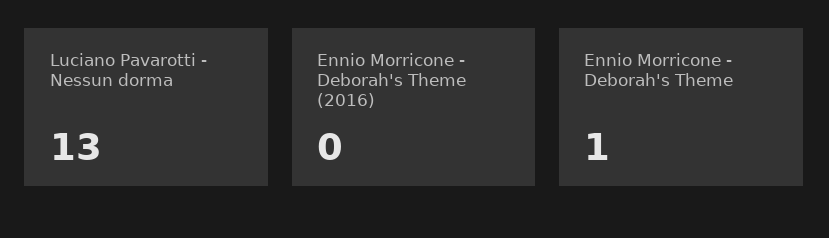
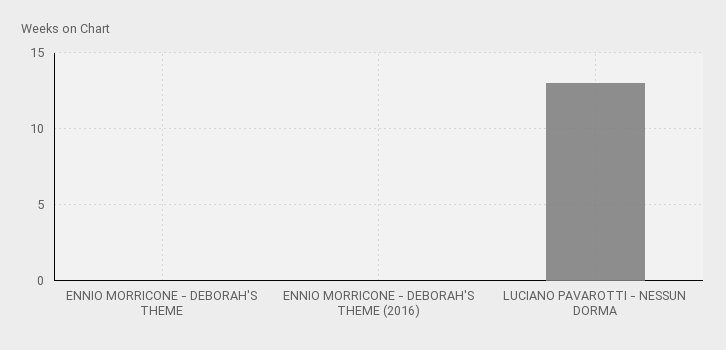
Ennio Morricone - Deborah's Theme: 1 -> 0

